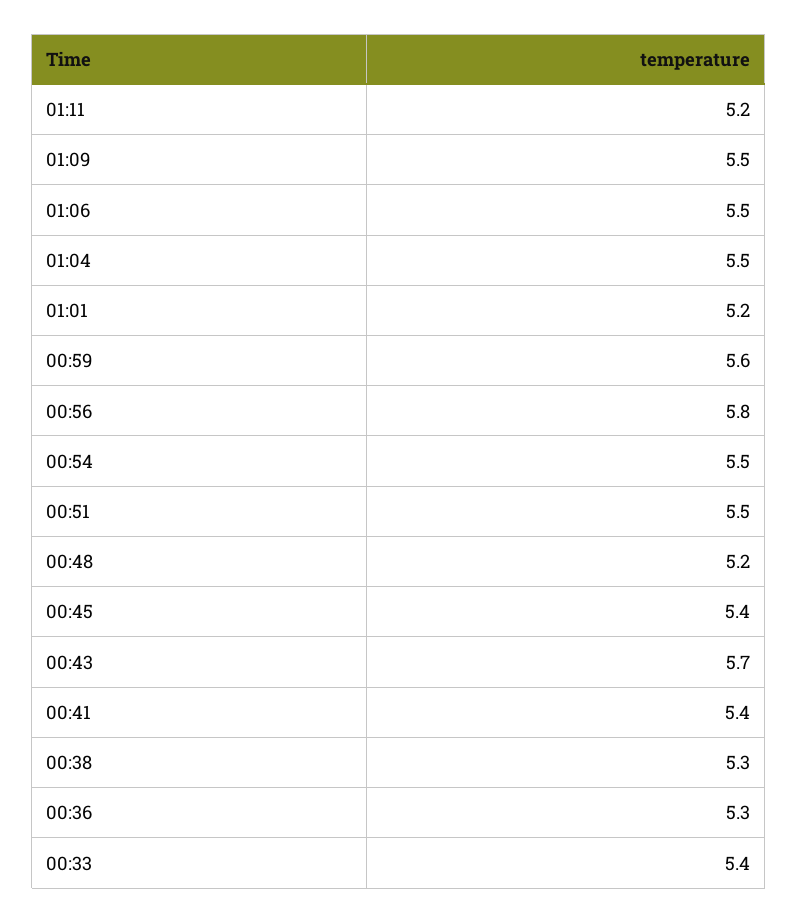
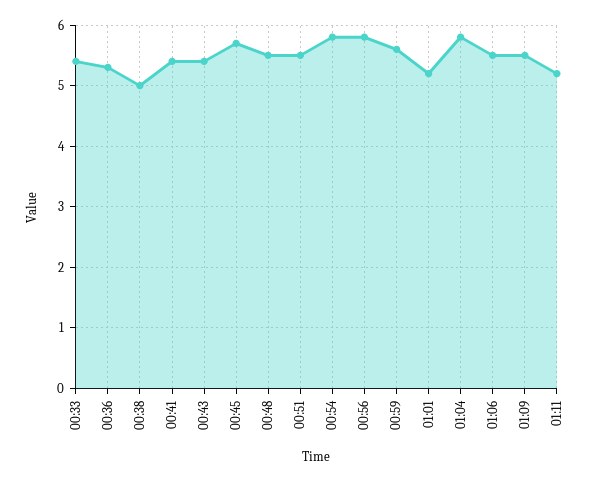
01:04: 5.5 -> 5.8
00:54: 5.5 -> 5.8
00:48: 5.2 -> 5.5
00:45: 5.4 -> 5.7
00:43: 5.7 -> 5.4
00:38: 5.3 -> 5

